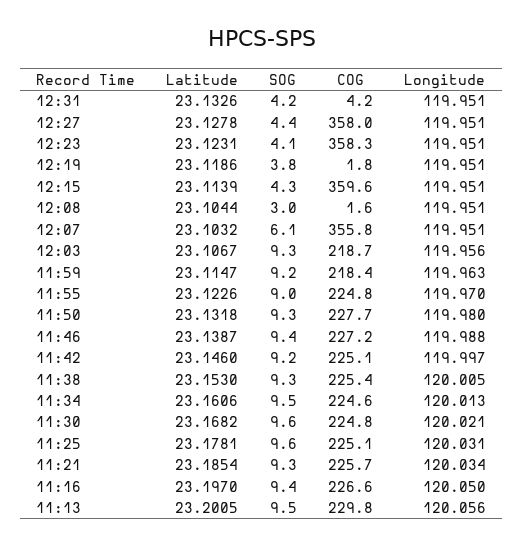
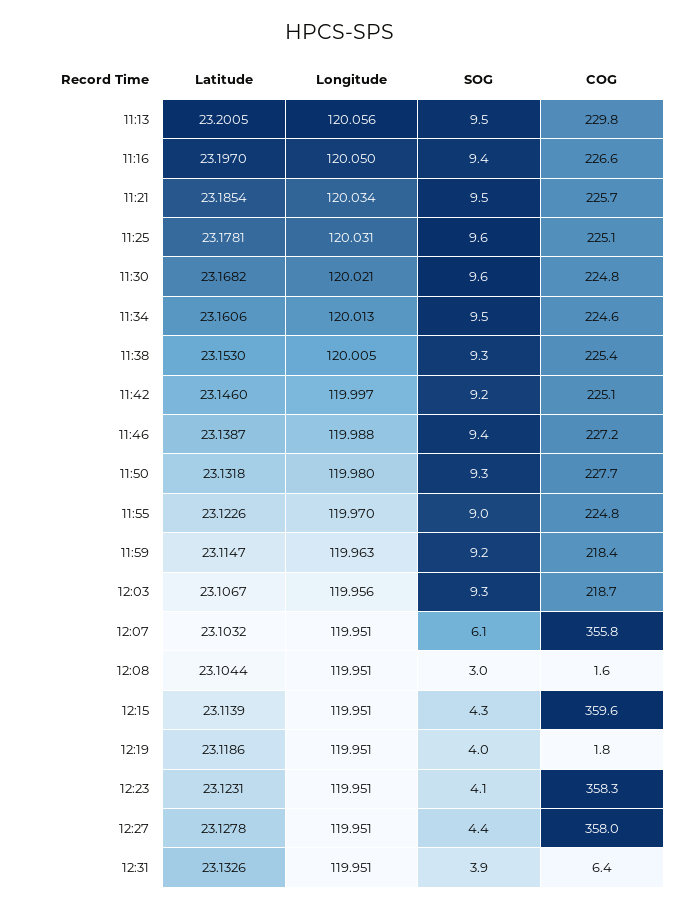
SOG, 12:31: 4.2 -> 3.9
COG, 12:31: 4.2 -> 6.4
SOG, 12:19: 3.8 -> 4
SOG, 11:21: 9.3 -> 9.5

